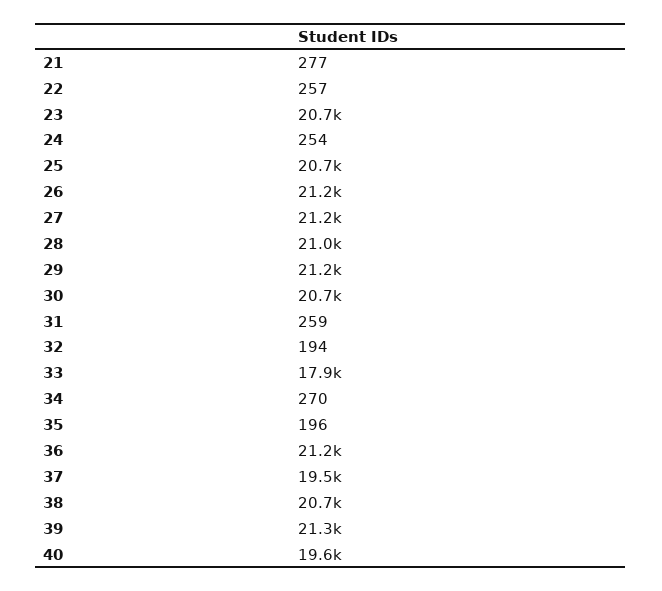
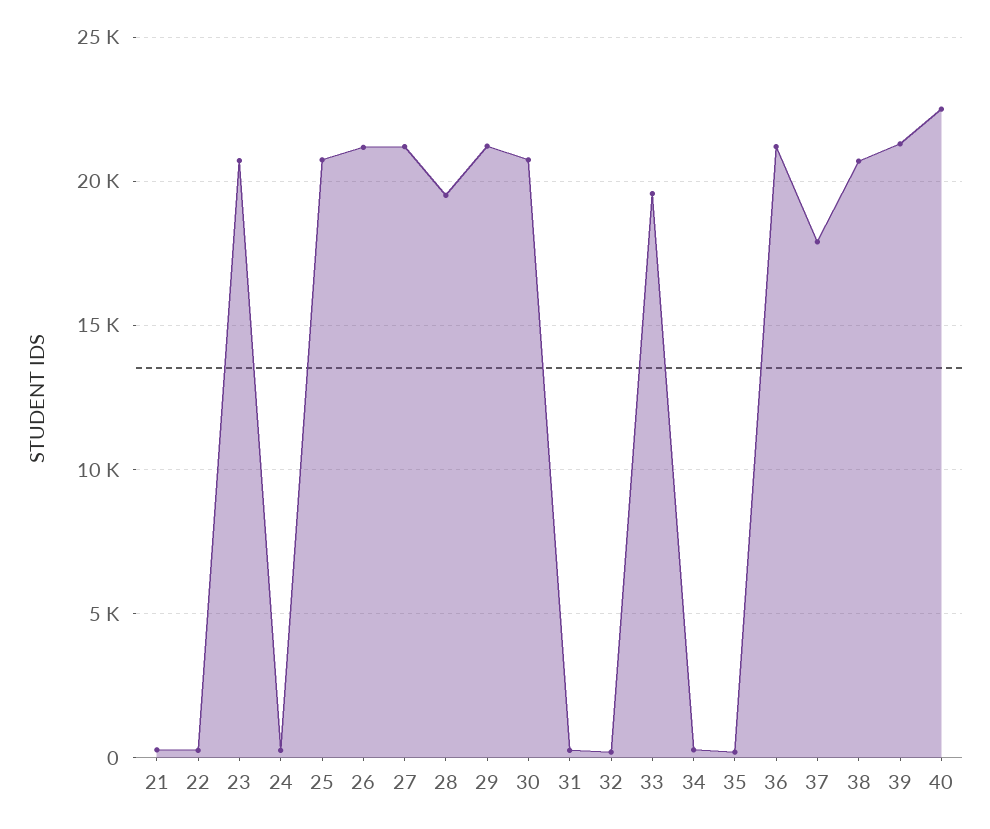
28: 21000 -> 19500
33: 17900 -> 19500
37: 19500 -> 18000
40: 19600 -> 22500

